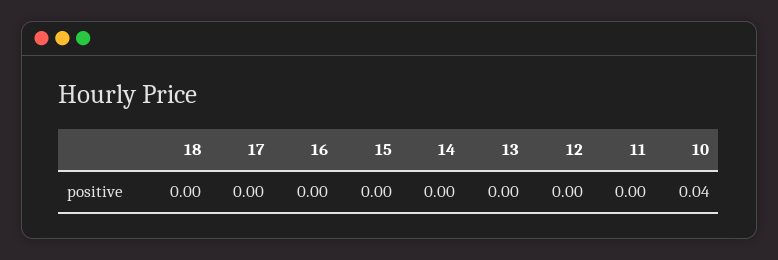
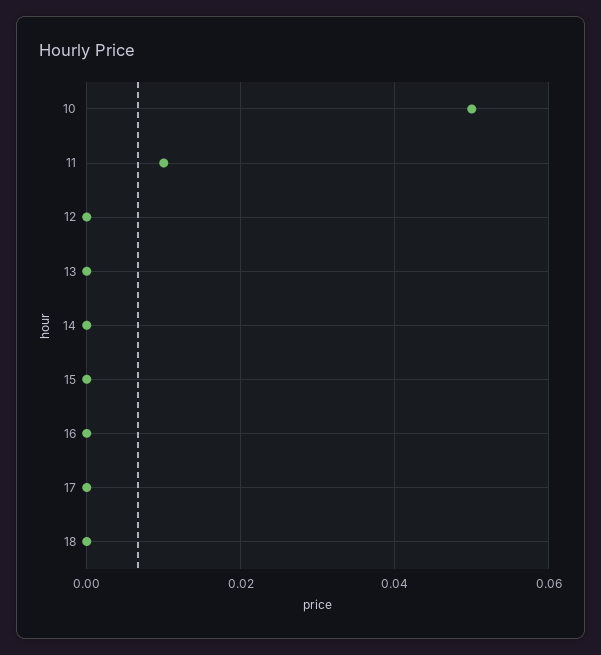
11: 0 -> 0.01
10: 0.04 -> 0.05

